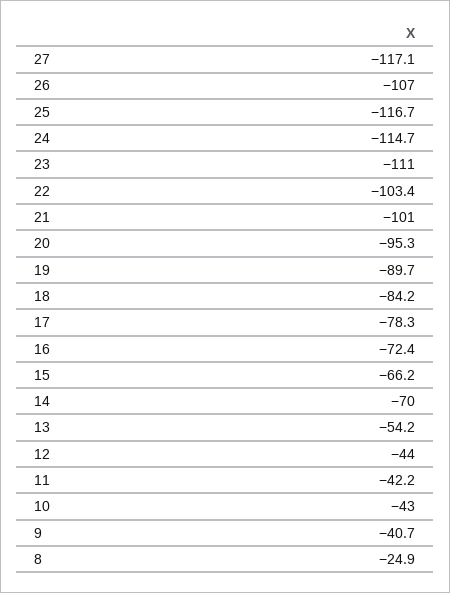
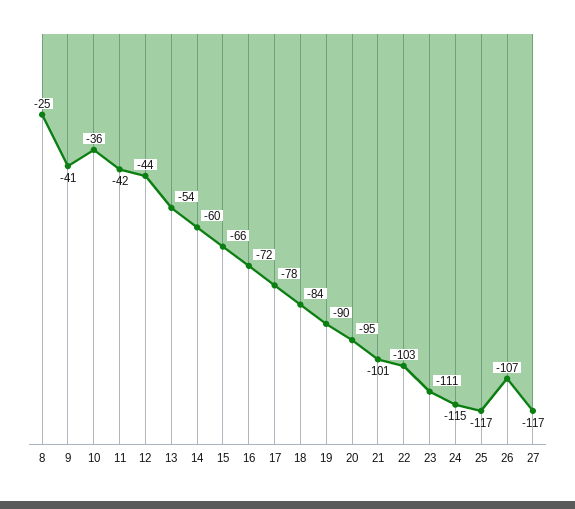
14: -70 -> -60
10: -43 -> -36

